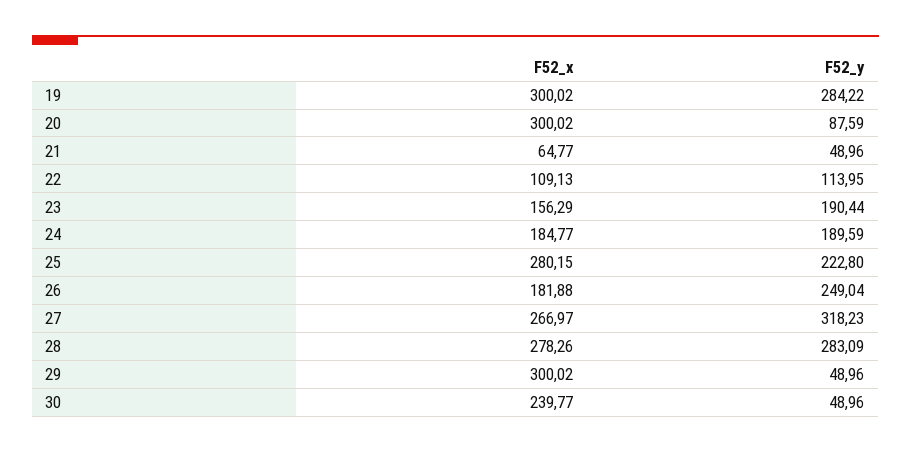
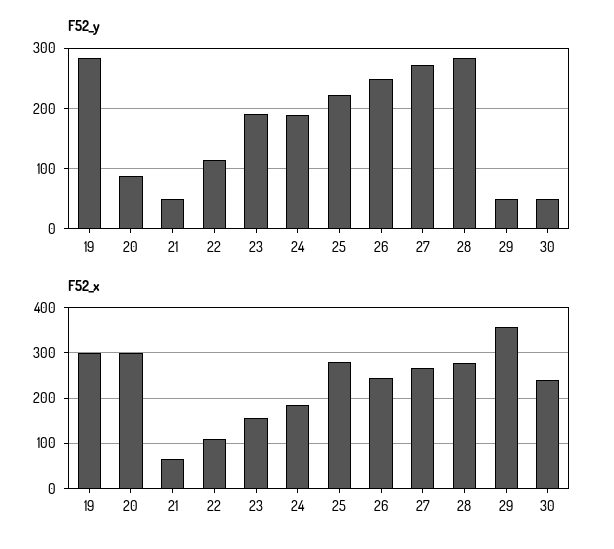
F52_x, 26: 181.88 -> 240
F52_y, 27: 318.23 -> 270
F52_x, 29: 300.02 -> 360

